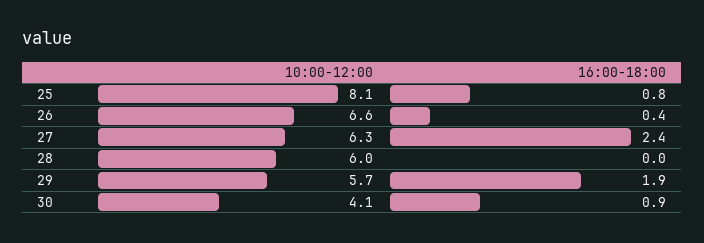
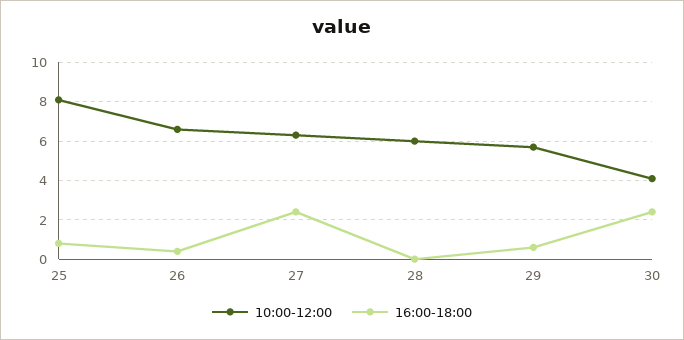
16:00-18:00, 29: 1.9 -> 0.5
16:00-18:00, 30: 0.9 -> 2.5

